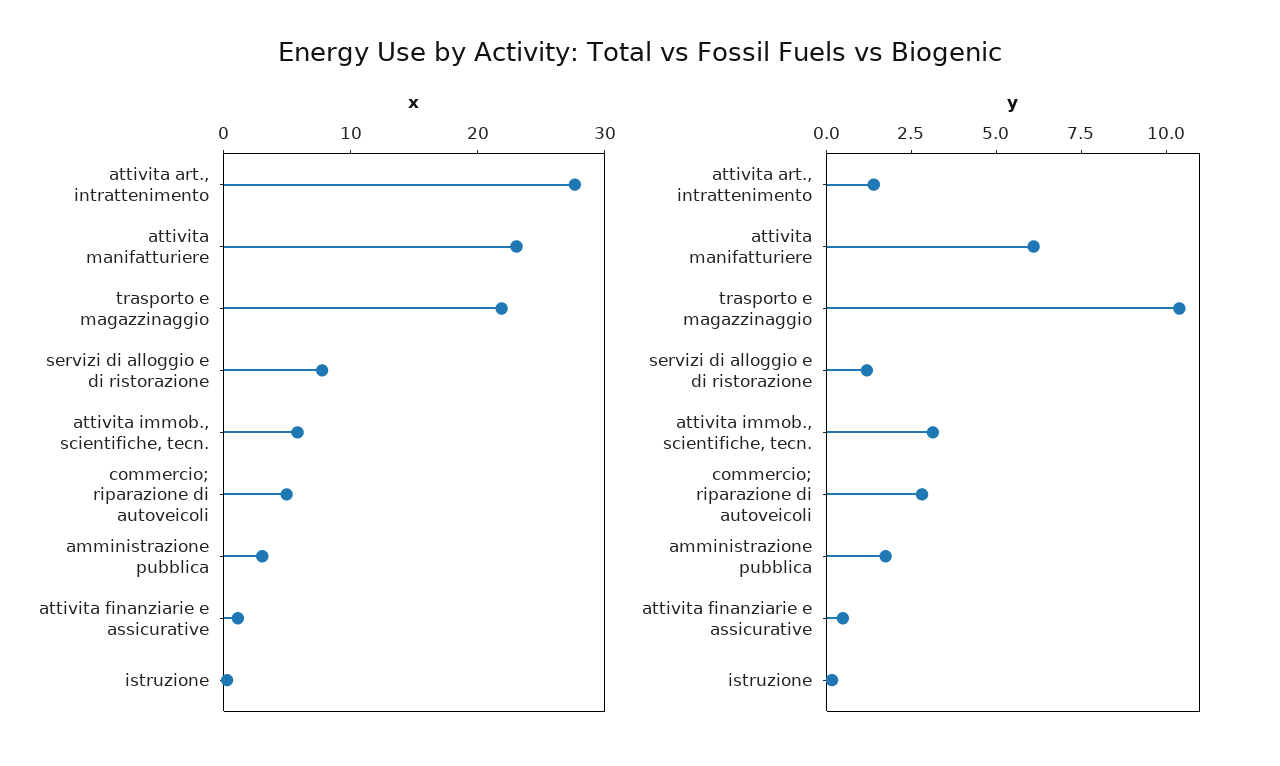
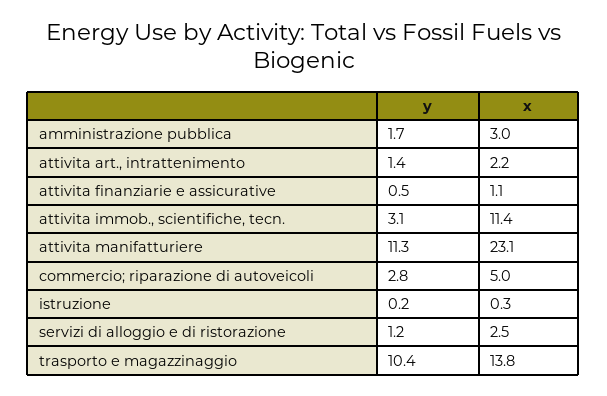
x, attivita art., intrattenimento: 28 -> 2.2
x, trasporto e magazzinaggio: 22 -> 13.8
x, servizi di alloggio e di ristorazione: 8 -> 2.5
x, attivita immob., scientifiche, tecn.: 6 -> 11.4
y, attivita manifatturiere: 6 -> 11.3

